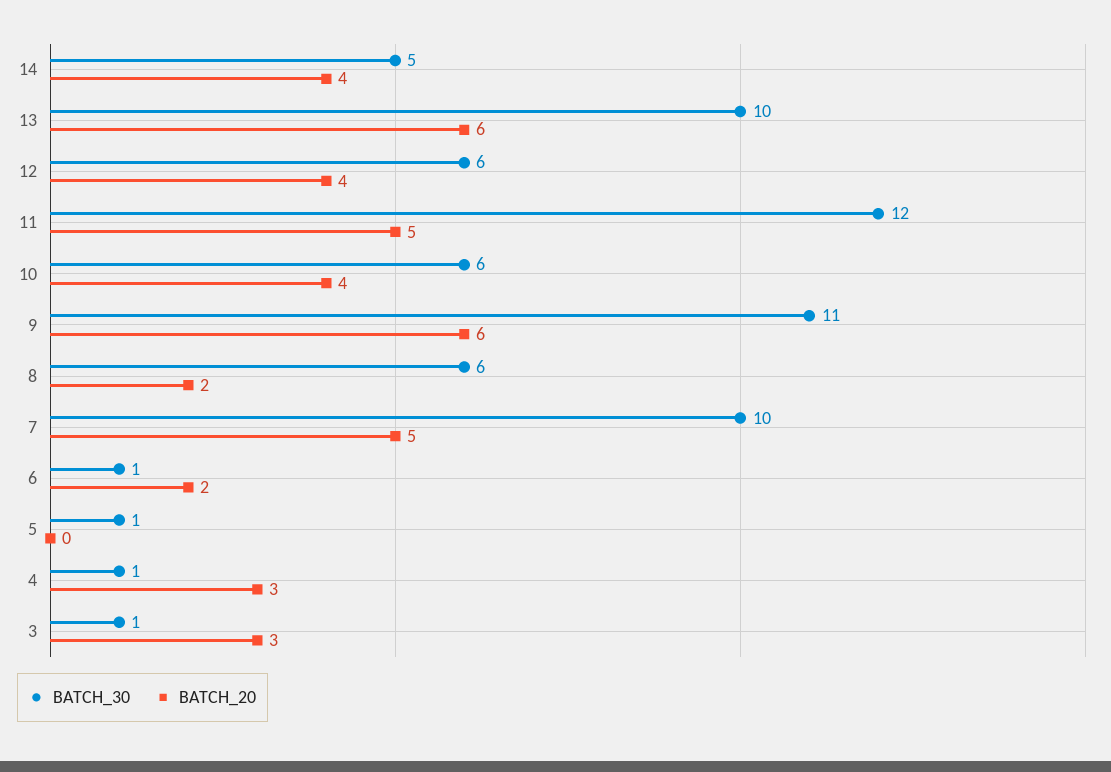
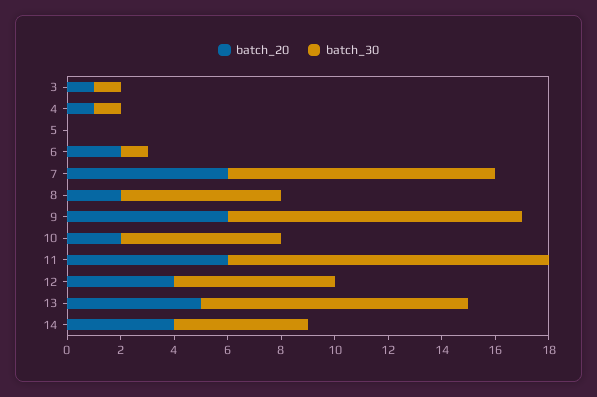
BATCH_20, 13: 6 -> 5
BATCH_20, 11: 5 -> 6
BATCH_20, 10: 4 -> 2
BATCH_20, 7: 5 -> 6
BATCH_30, 5: 1 -> 0
BATCH_20, 4: 3 -> 1
BATCH_20, 3: 3 -> 1

